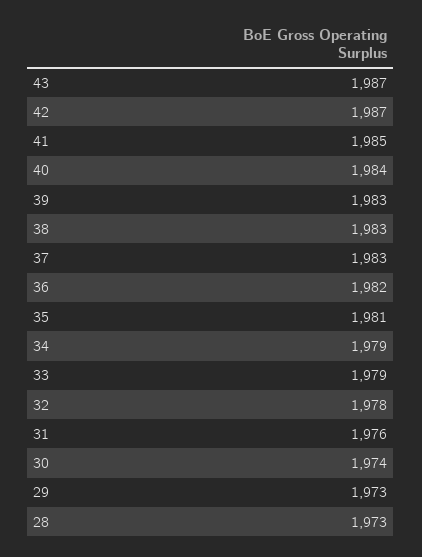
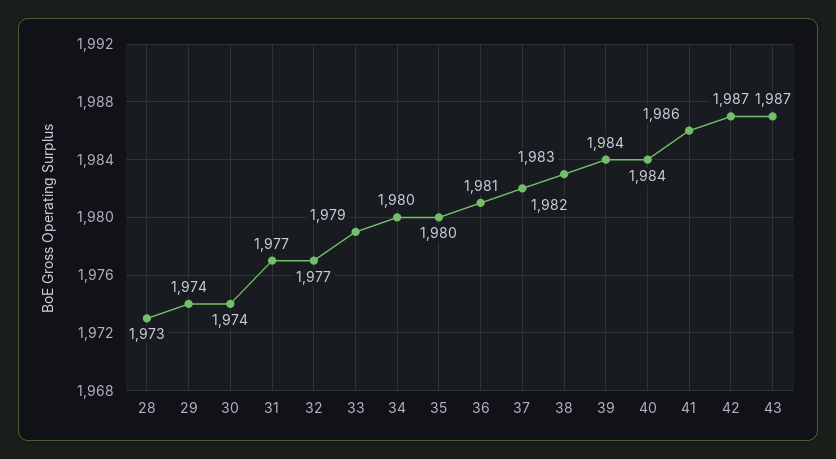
41: 1985 -> 1986
39: 1983 -> 1984
37: 1983 -> 1982
36: 1982 -> 1981
35: 1981 -> 1980
34: 1979 -> 1980
32: 1978 -> 1977
31: 1976 -> 1977
29: 1973 -> 1974

